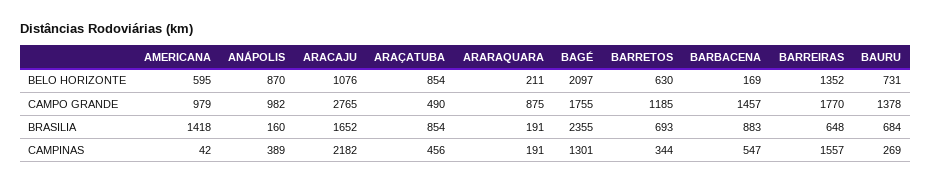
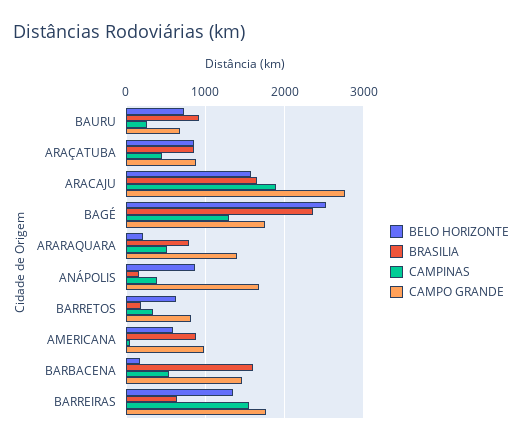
BELO HORIZONTE, ARACAJU: 1076 -> 1600
BELO HORIZONTE, BAGÉ: 2097 -> 2500
CAMPO GRANDE, ANÁPOLIS: 982 -> 1700
CAMPO GRANDE, ARAÇATUBA: 490 -> 900
CAMPO GRANDE, ARARAQUARA: 875 -> 1400
CAMPO GRANDE, BARRETOS: 1185 -> 800
CAMPO GRANDE, BAURU: 1378 -> 700
BRASILIA, AMERICANA: 1418 -> 900
BRASILIA, ARARAQUARA: 191 -> 800
BRASILIA, BARRETOS: 693 -> 200
BRASILIA, BARBACENA: 883 -> 1600
BRASILIA, BAURU: 684 -> 900
CAMPINAS, ARACAJU: 2182 -> 1900
CAMPINAS, ARARAQUARA: 191 -> 500

